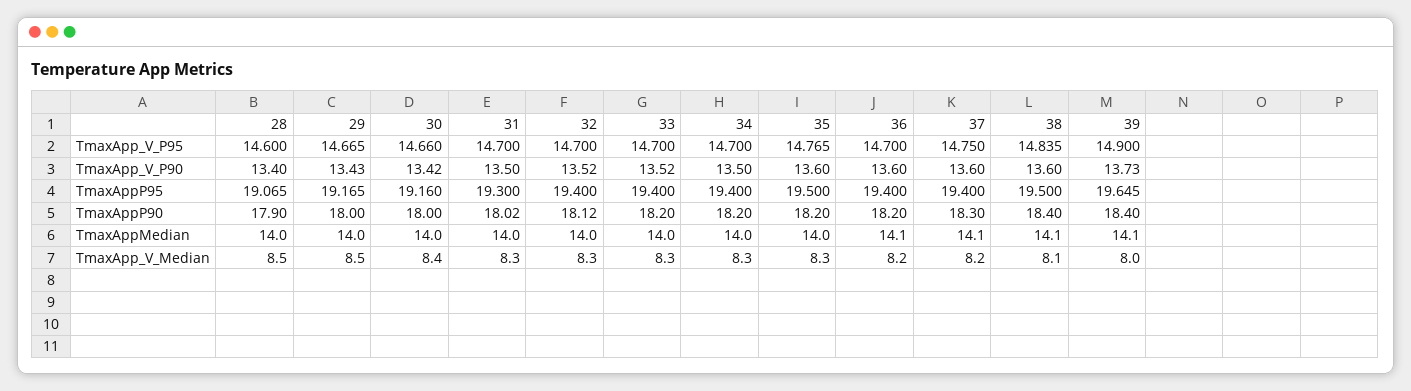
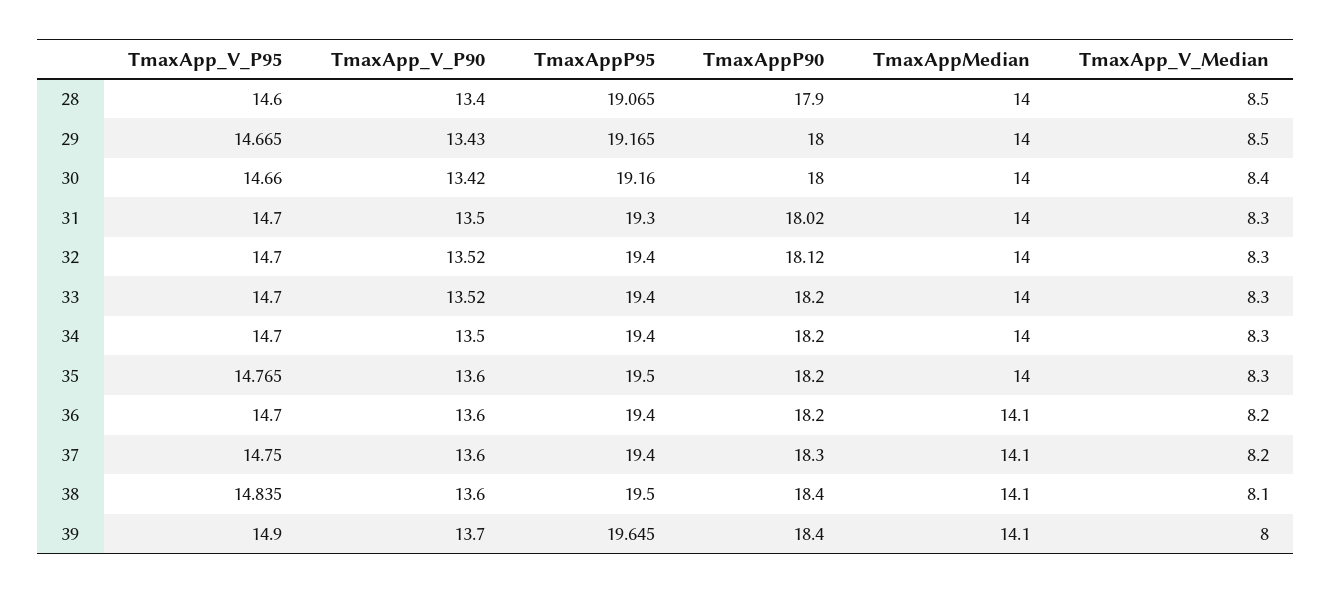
39, TmaxApp_V_P90: 13.73 -> 13.7

